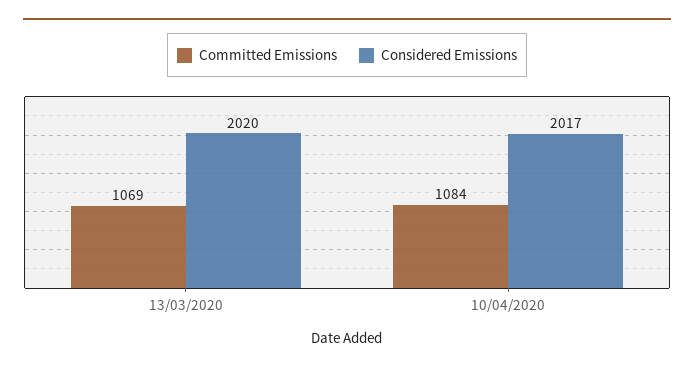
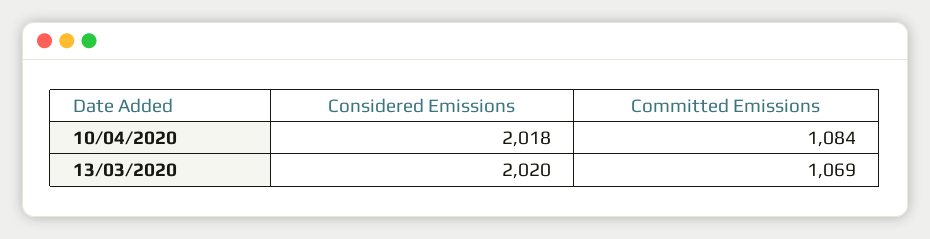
Considered Emissions, 10/04/2020: 2017 -> 2018

